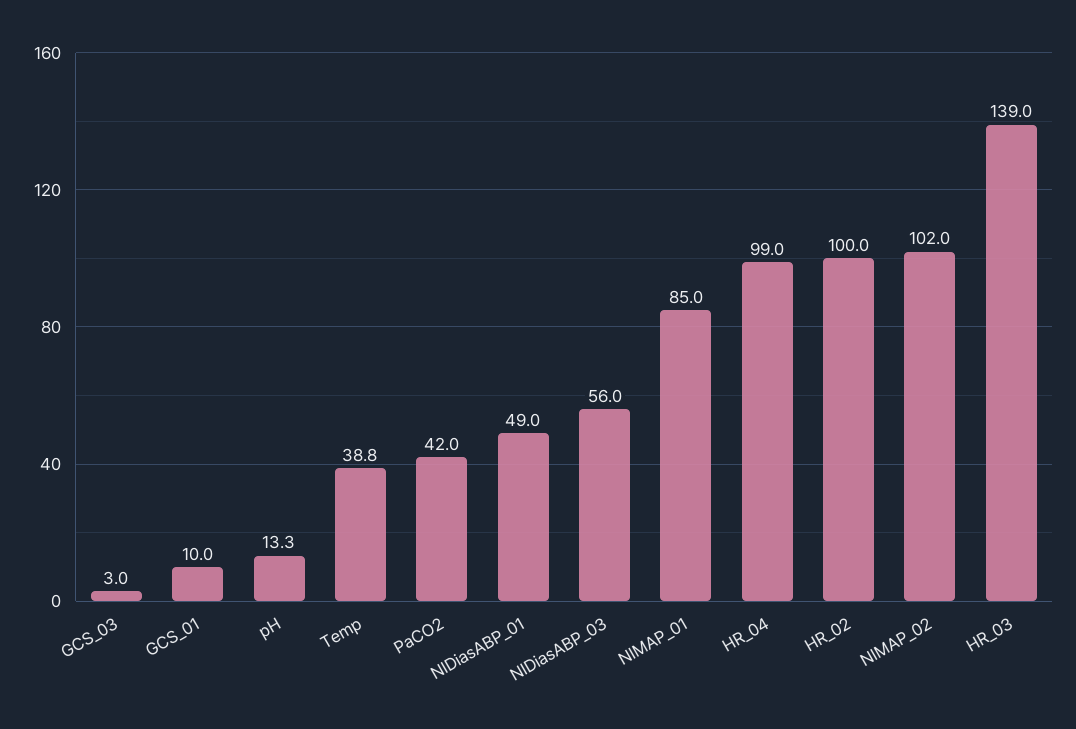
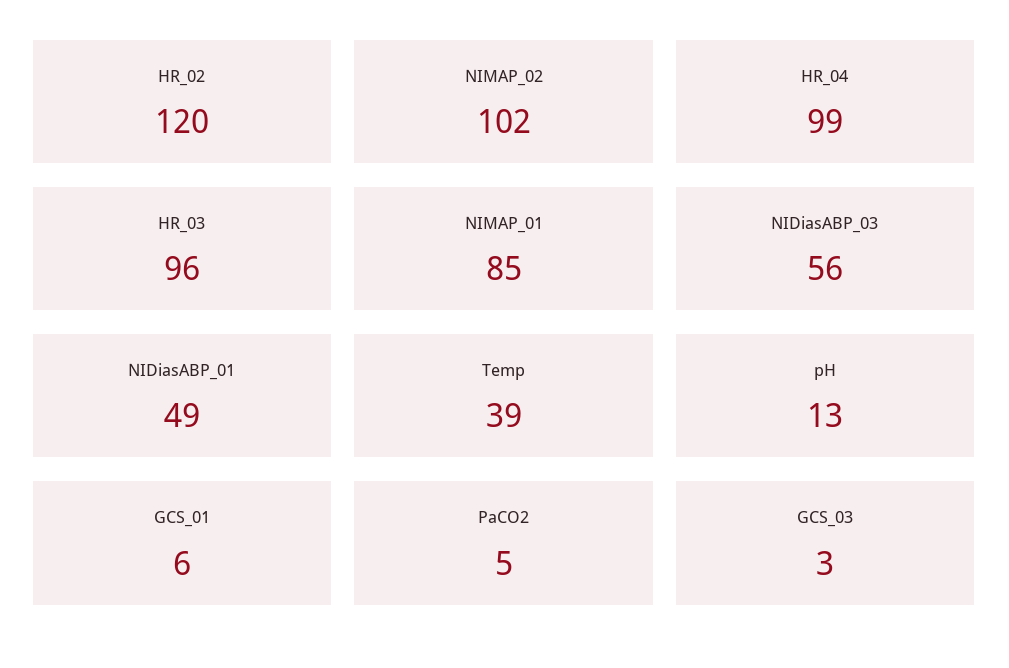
GCS_01: 10 -> 6
PaCO2: 42 -> 5
HR_02: 100 -> 120
HR_03: 139 -> 96

